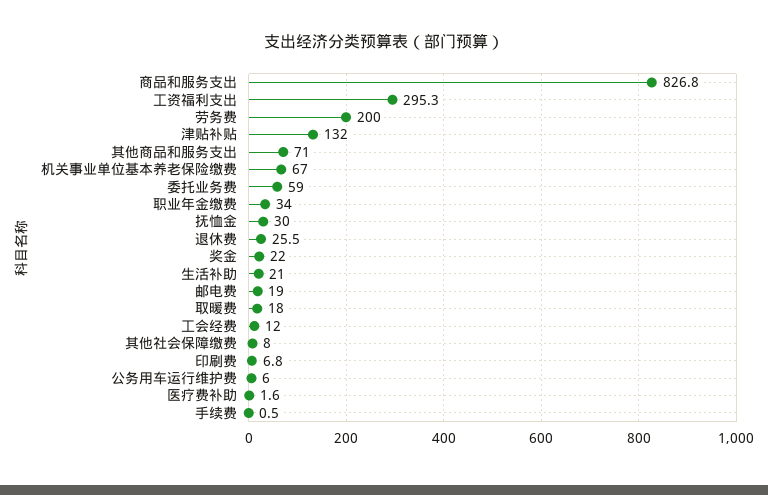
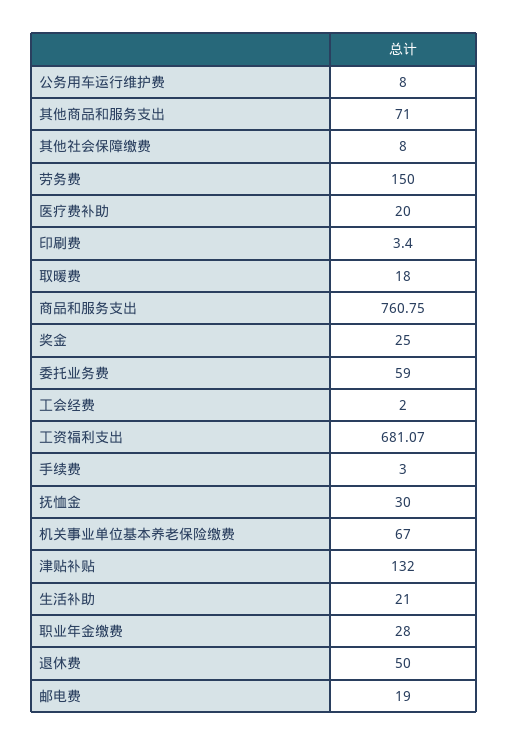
商品和服务支出: 826.8 -> 760.75
工资福利支出: 295.3 -> 681.07
劳务费: 200 -> 150
职业年金缴费: 34 -> 28
退休费: 25.5 -> 50
奖金: 22 -> 25
工会经费: 12 -> 2
印刷费: 6.8 -> 3.4
公务用车运行维护费: 6 -> 8
医疗费补助: 1.6 -> 20
手续费: 0.5 -> 3

